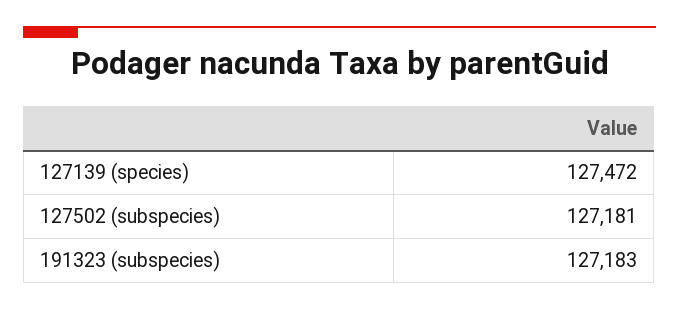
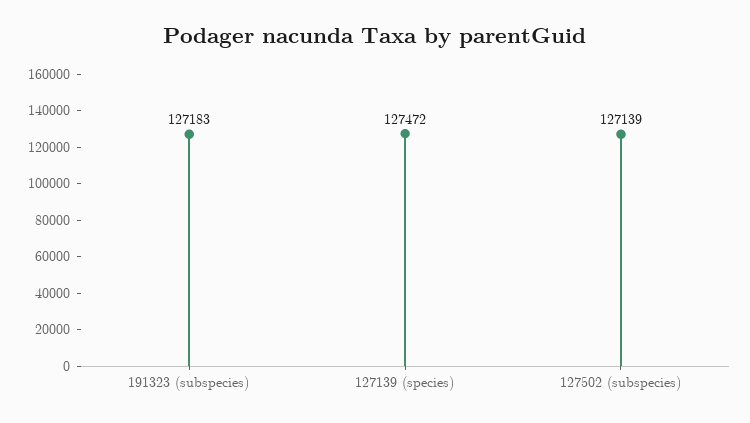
127502 (subspecies): 127181 -> 127139

